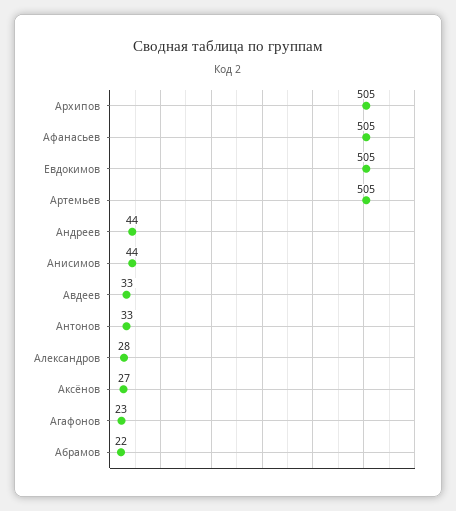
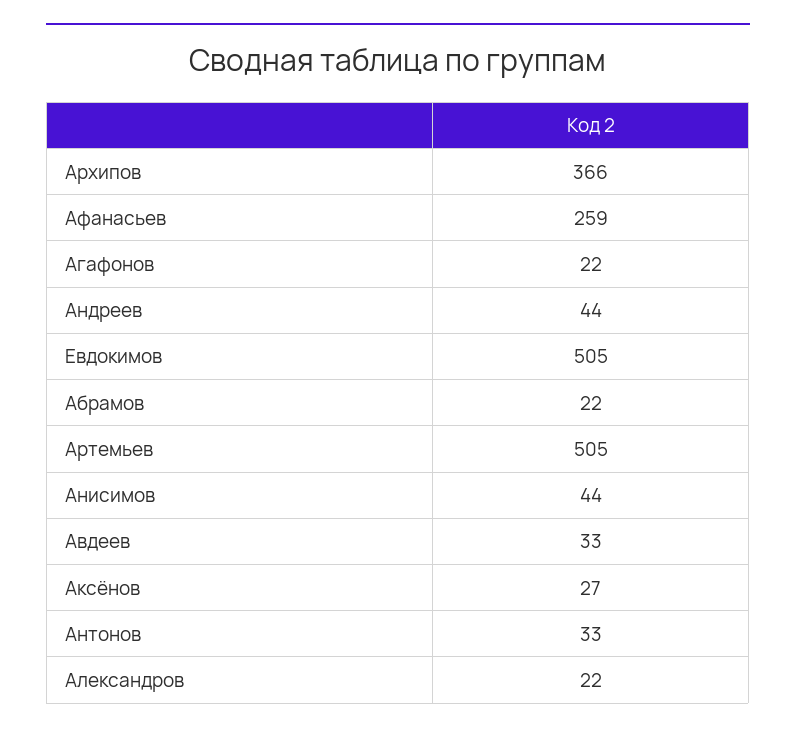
Архипов: 505 -> 366
Афанасьев: 505 -> 259
Александров: 28 -> 22
Агафонов: 23 -> 22

